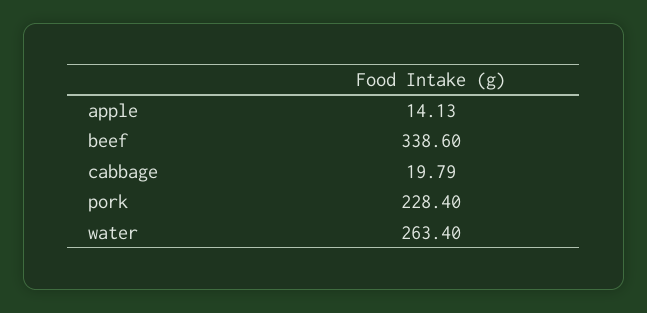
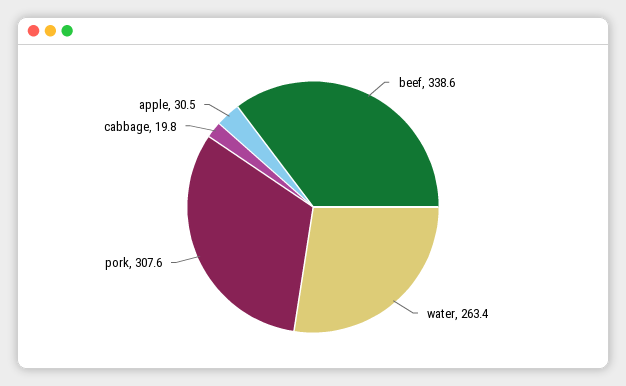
apple: 14.13 -> 30.5
pork: 228.4 -> 307.6

